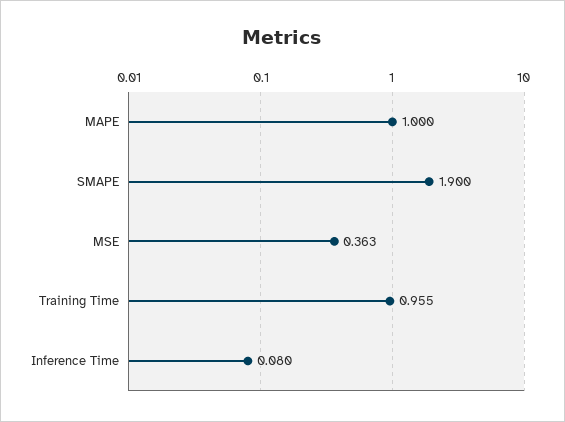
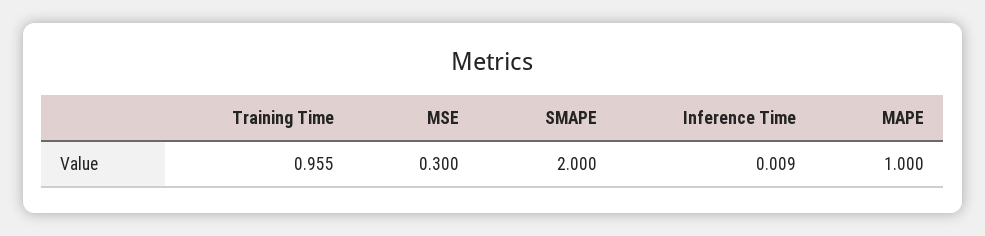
SMAPE: 1.9 -> 2
MSE: 0.363 -> 0.3
Inference Time: 0.08 -> 0.009

